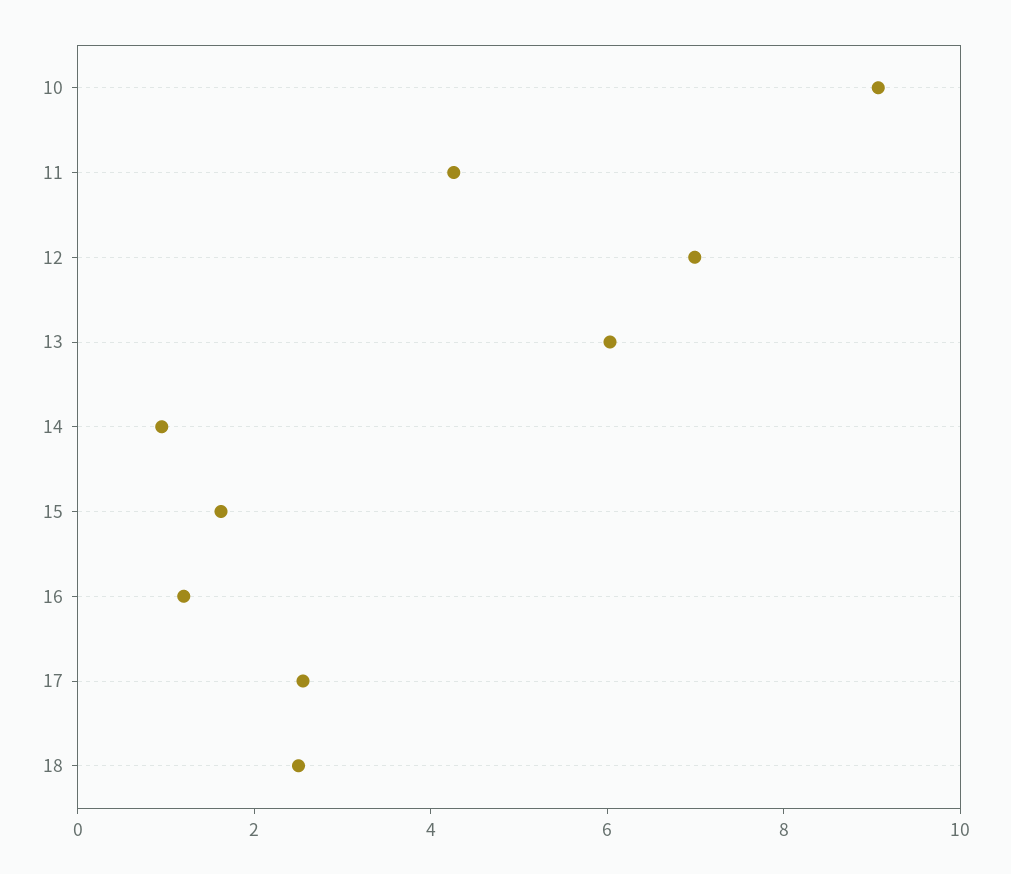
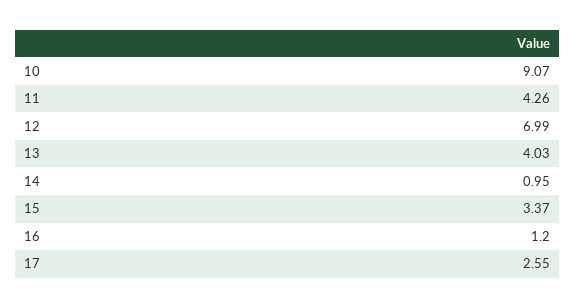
13: 6 -> 4.03
15: 1.5 -> 3.37
18: 2.5 -> none

